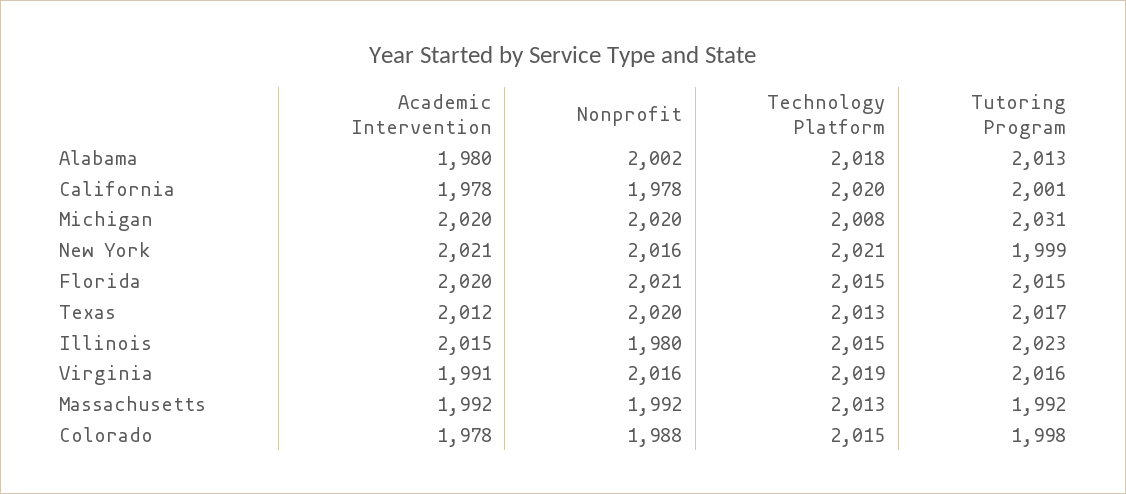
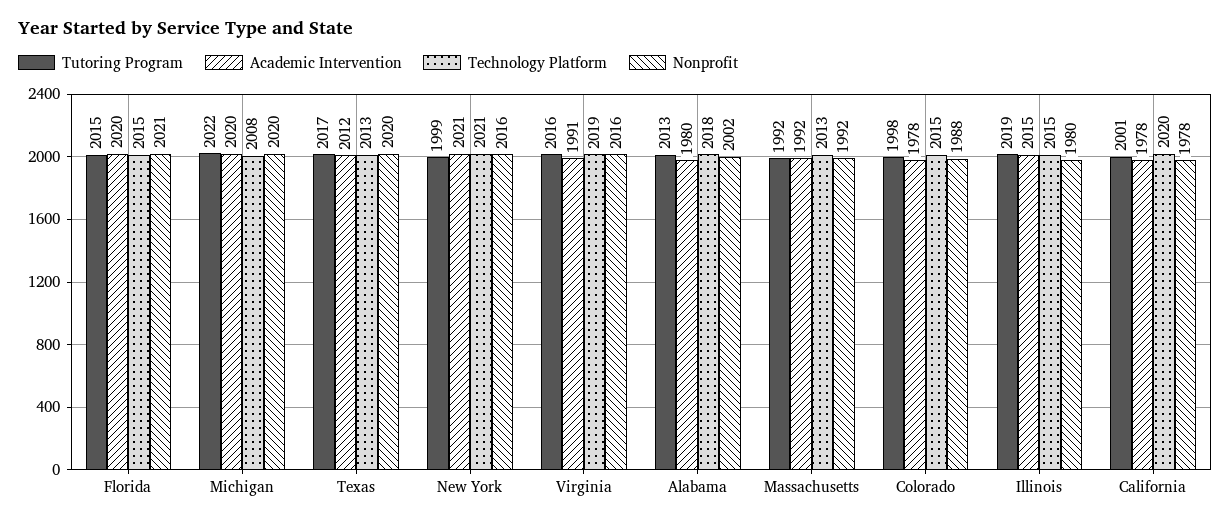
Tutoring Program, Michigan: 2031 -> 2022
Tutoring Program, Illinois: 2023 -> 2019

